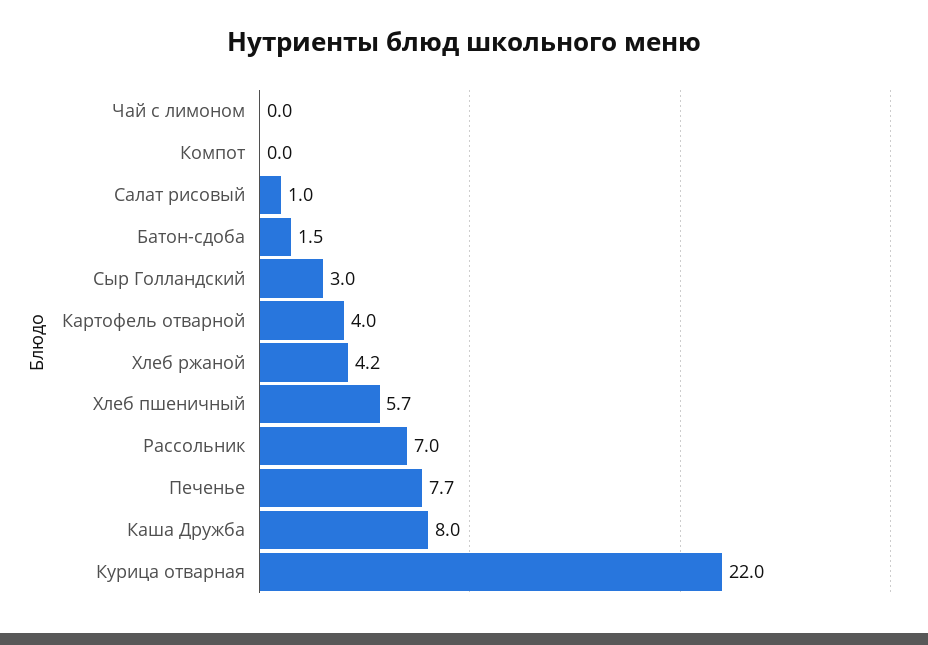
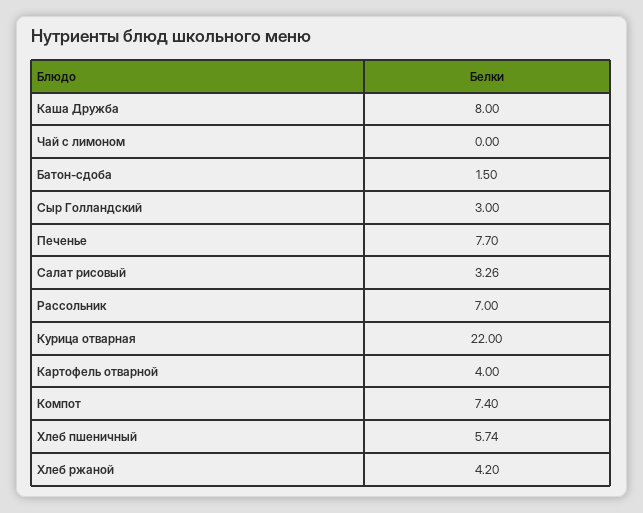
Компот: 0 -> 7.4
Салат рисовый: 1 -> 3.26

